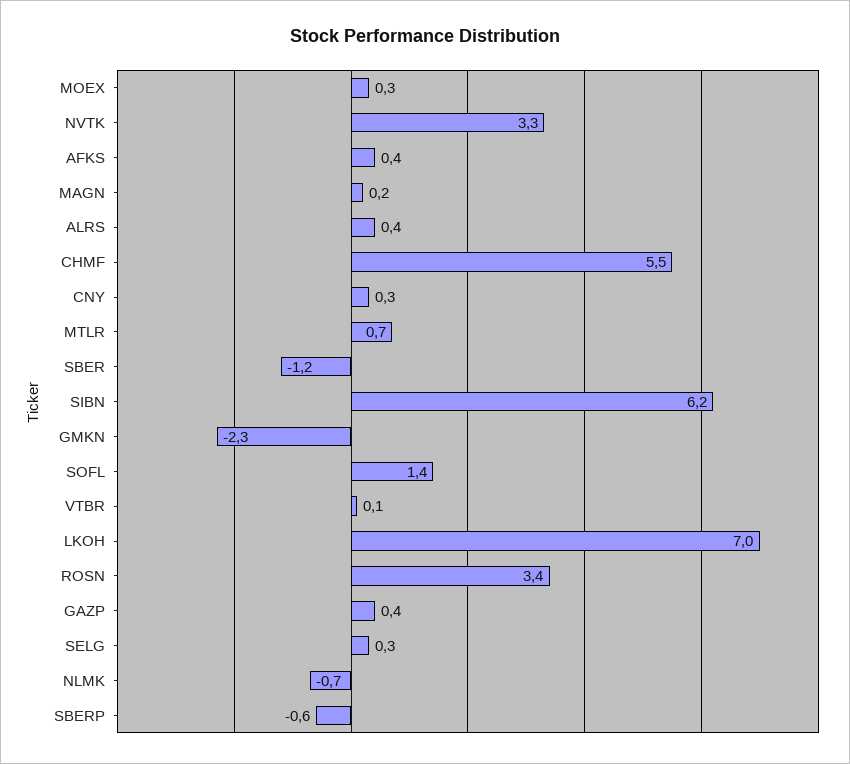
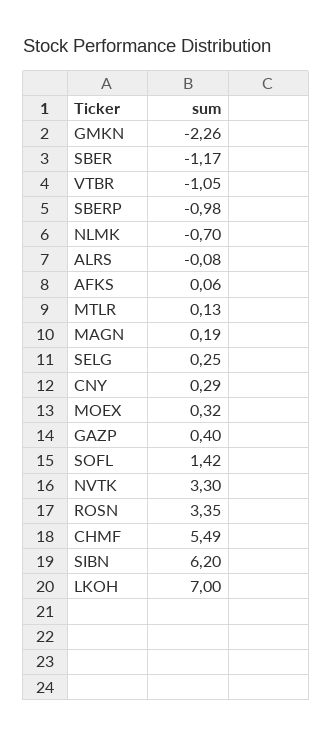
AFKS: 0.4 -> 0.06
ALRS: 0.4 -> -0.08
MTLR: 0.7 -> 0.13
VTBR: 0.1 -> -1.05
SBERP: -0.6 -> -0.98

